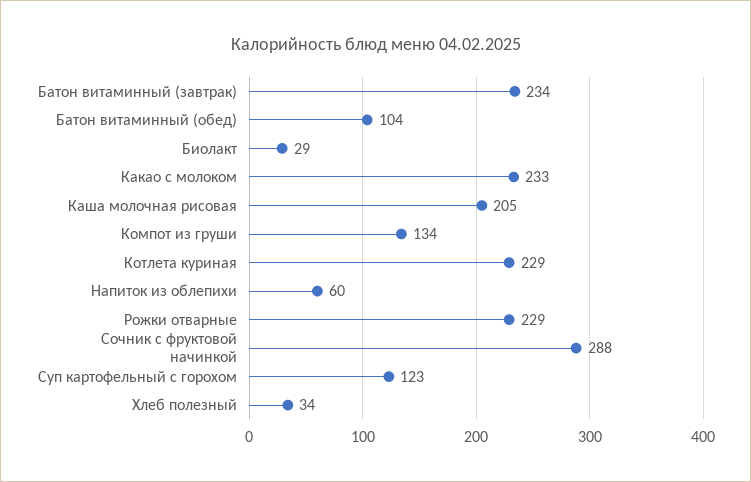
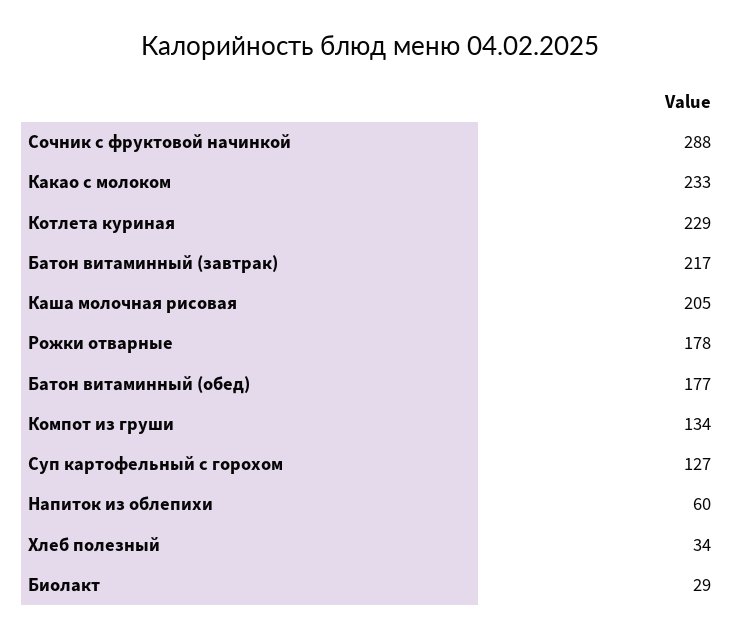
Батон витаминный (завтрак): 234 -> 217
Батон витаминный (обед): 104 -> 177
Рожки отварные: 229 -> 178
Суп картофельный с горохом: 123 -> 127

